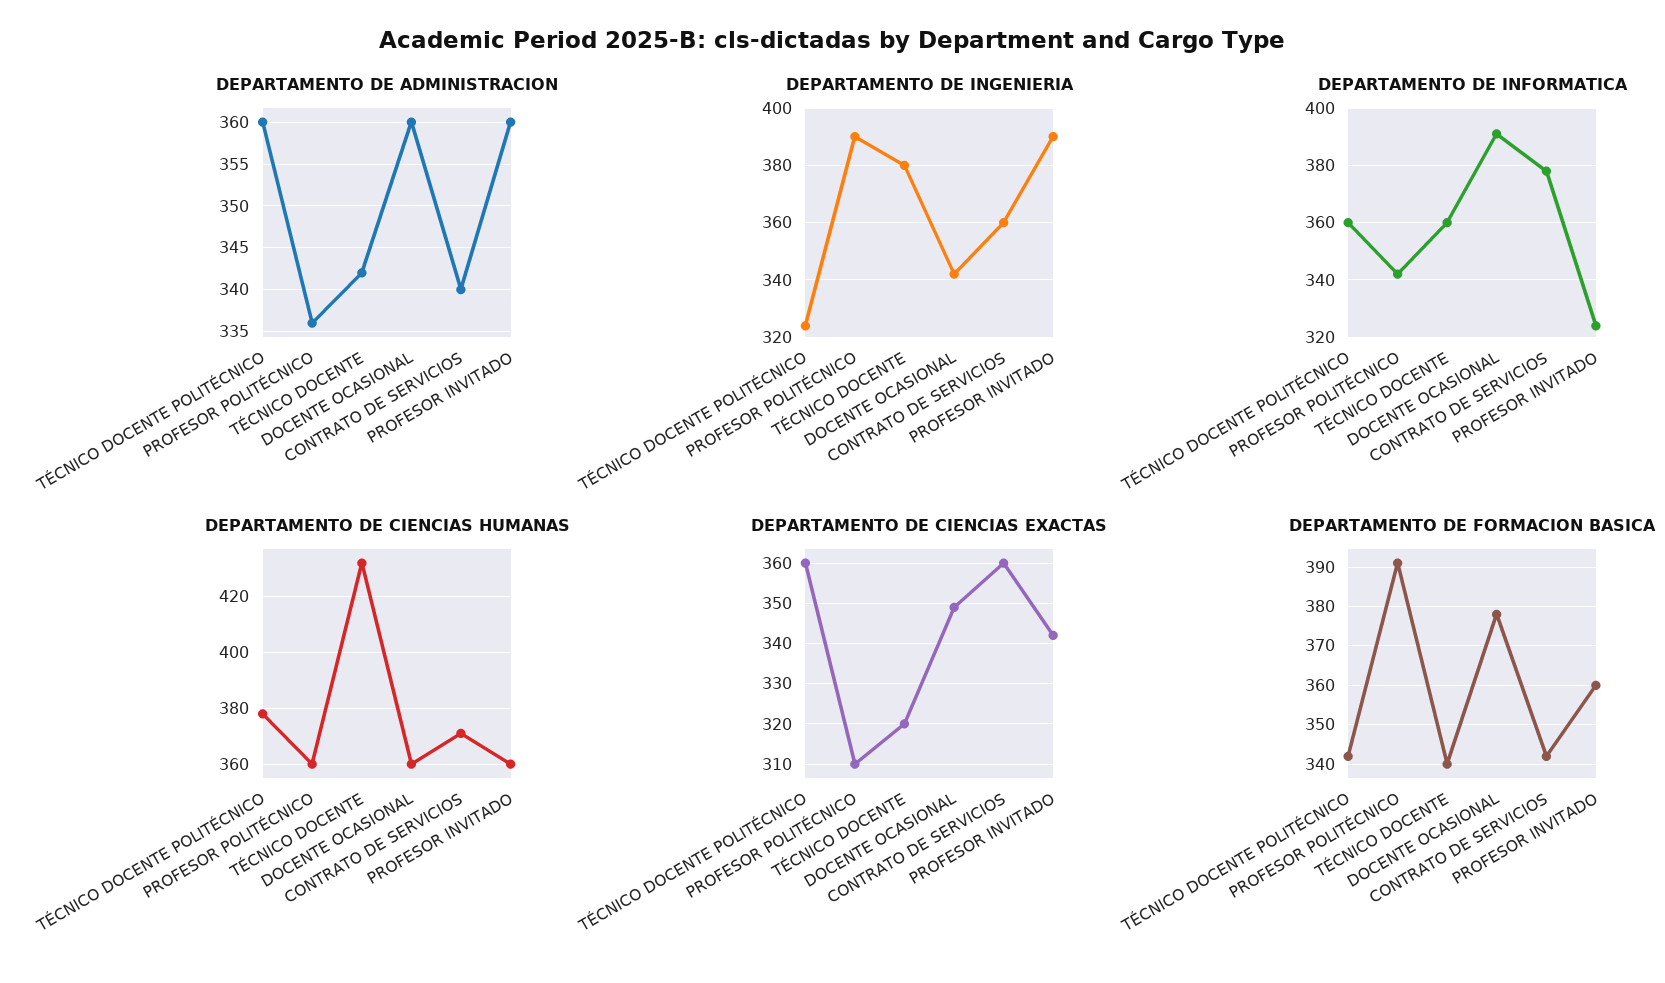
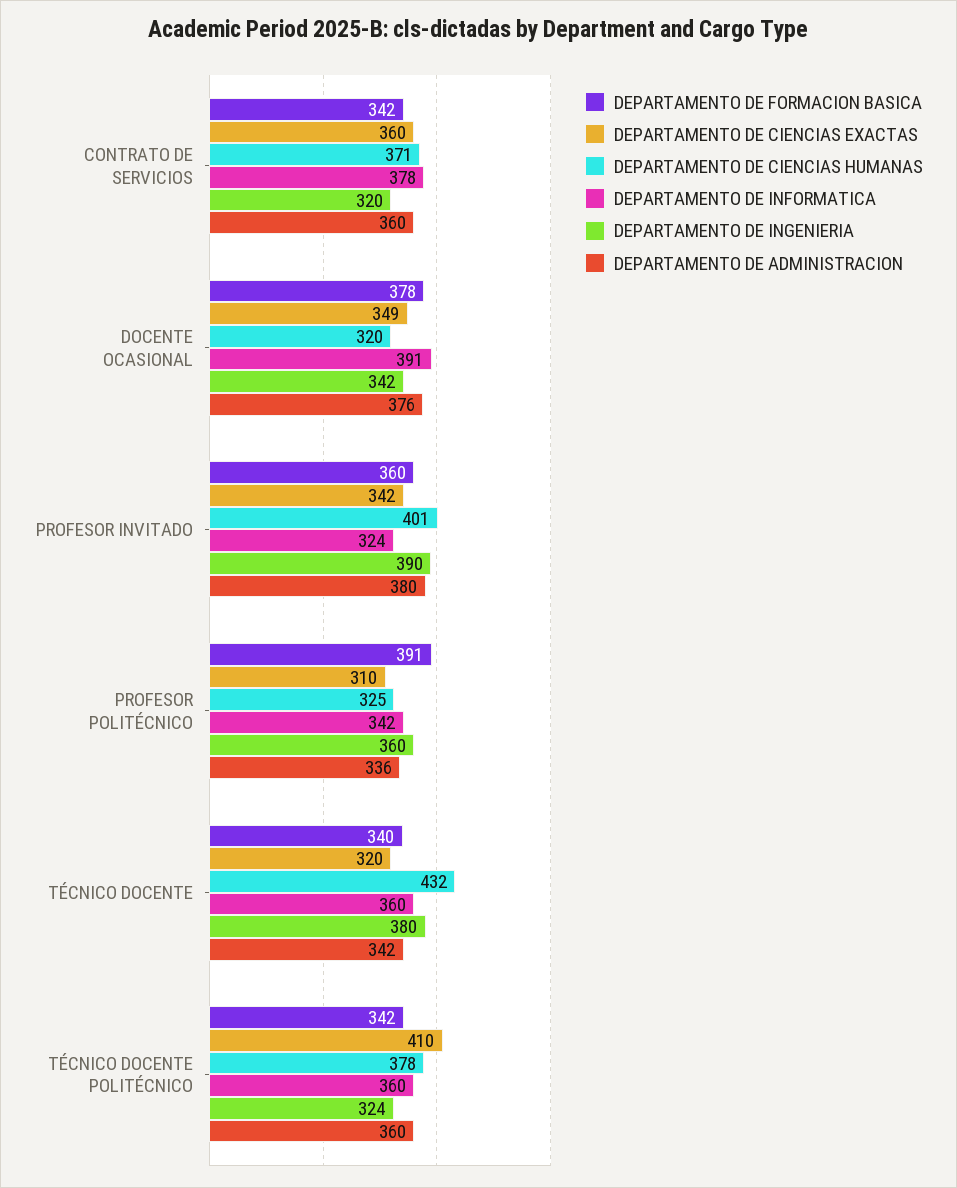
DEPARTAMENTO DE ADMINISTRACION, DOCENTE OCASIONAL: 360 -> 376
DEPARTAMENTO DE ADMINISTRACION, CONTRATO DE SERVICIOS: 340 -> 360
DEPARTAMENTO DE ADMINISTRACION, PROFESOR INVITADO: 360 -> 380
DEPARTAMENTO DE INGENIERIA, PROFESOR POLITÉCNICO: 390 -> 360
DEPARTAMENTO DE INGENIERIA, CONTRATO DE SERVICIOS: 360 -> 320
DEPARTAMENTO DE CIENCIAS HUMANAS, PROFESOR POLITÉCNICO: 360 -> 325
DEPARTAMENTO DE CIENCIAS HUMANAS, DOCENTE OCASIONAL: 360 -> 320
DEPARTAMENTO DE CIENCIAS HUMANAS, PROFESOR INVITADO: 360 -> 401
DEPARTAMENTO DE CIENCIAS EXACTAS, TÉCNICO DOCENTE POLITÉCNICO: 360 -> 410

